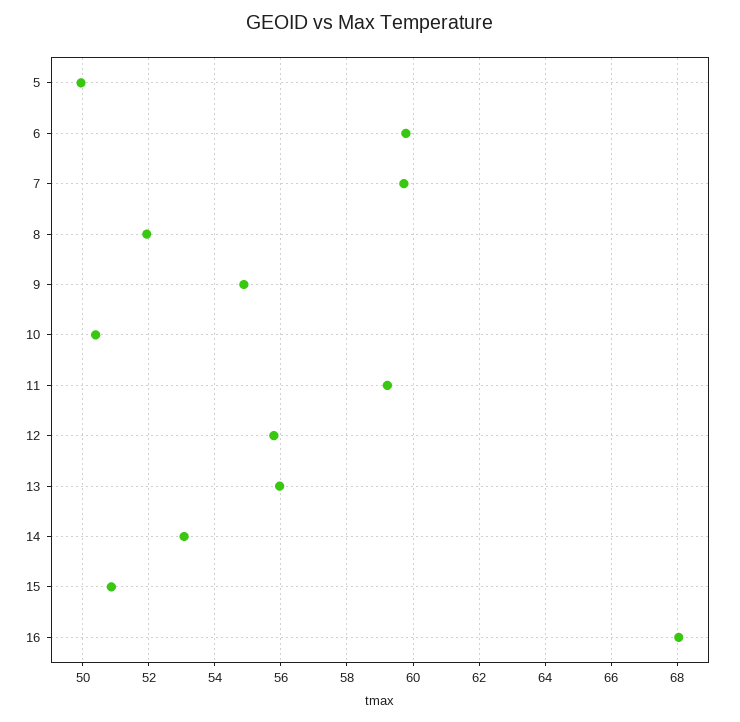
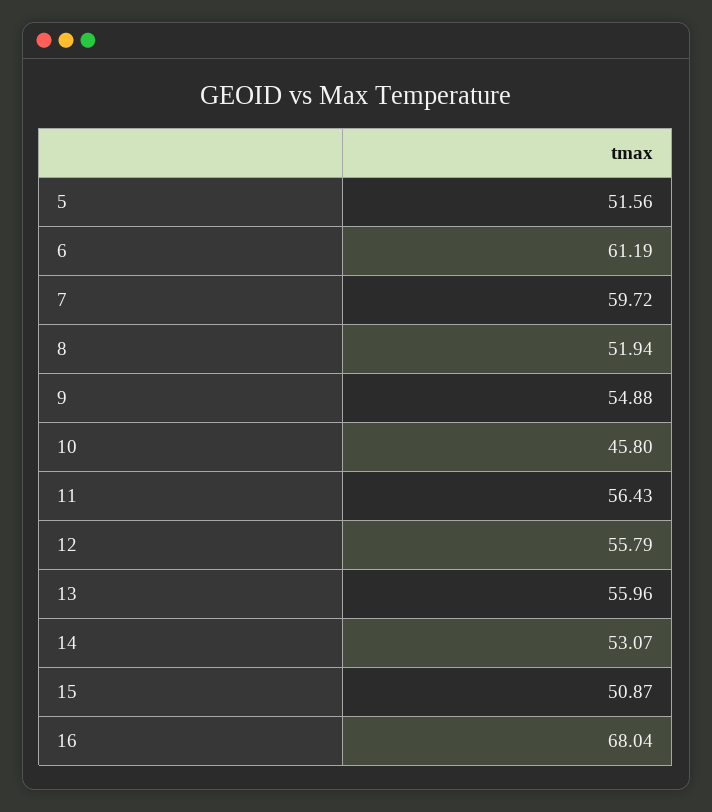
5: 50 -> 51.56
6: 59.8 -> 61.19
10: 50.4 -> 45.8
11: 59.2 -> 56.43

